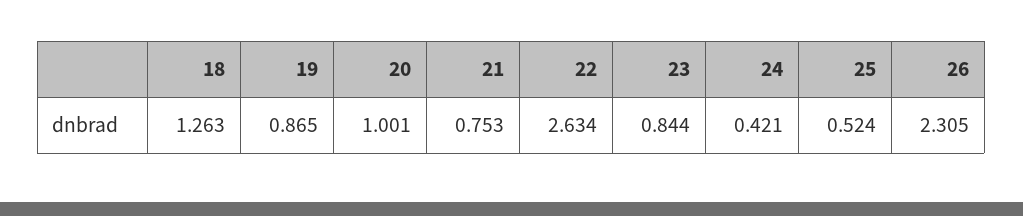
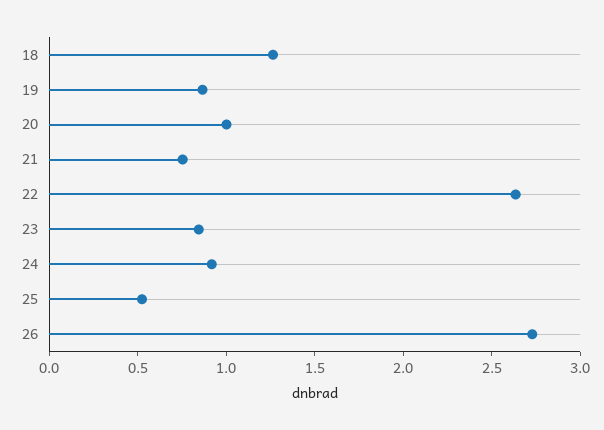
24: 0.421 -> 0.9
26: 2.305 -> 2.7

